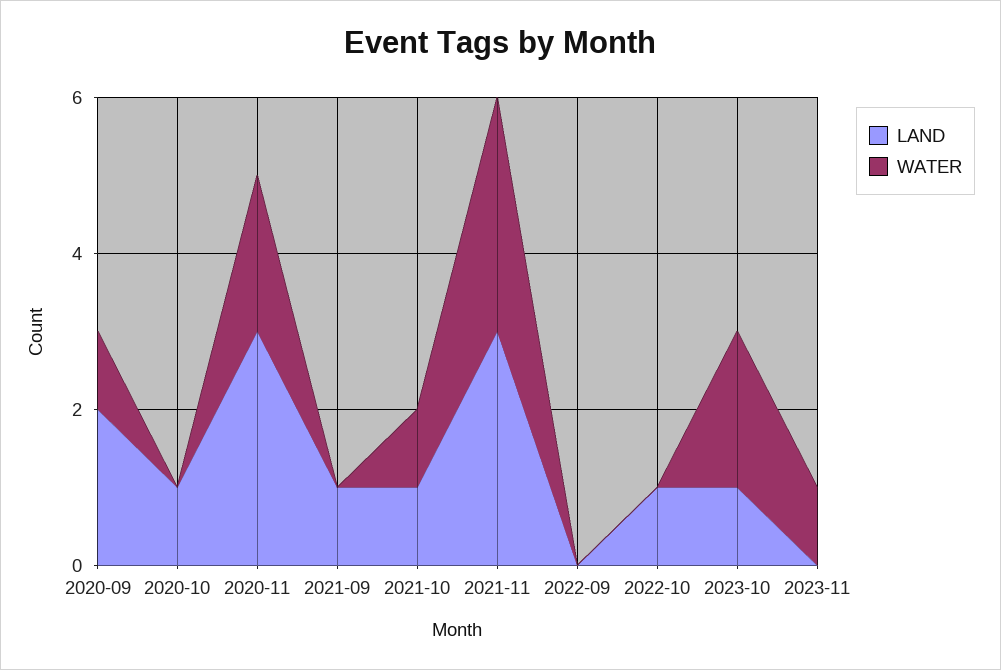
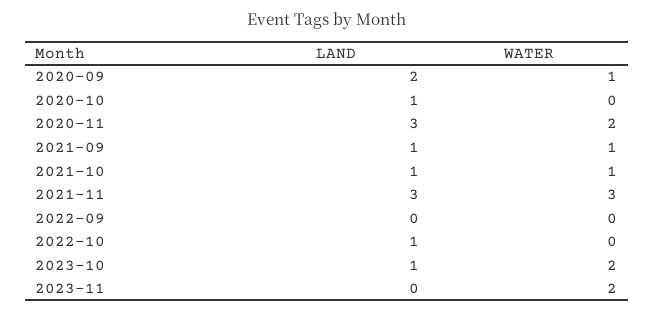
WATER, 2021-09: 0 -> 1
WATER, 2023-11: 1 -> 2

